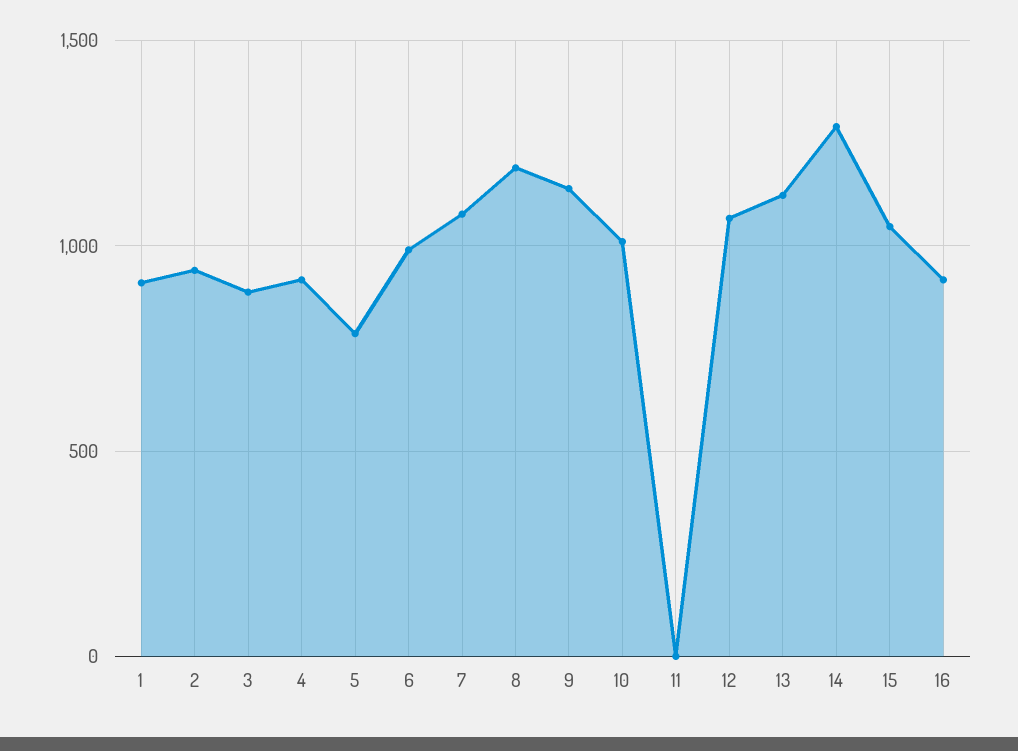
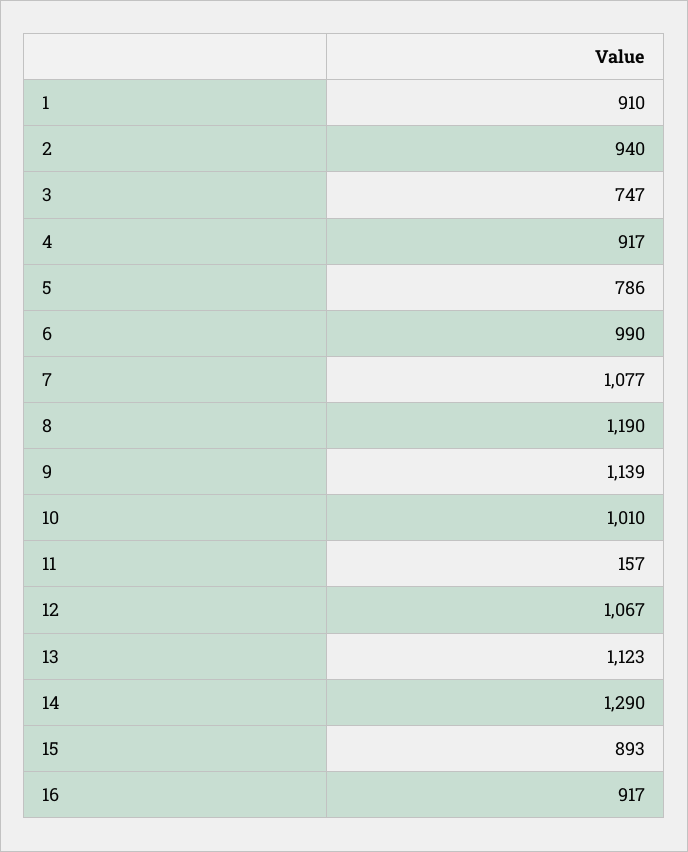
3: 900 -> 747
11: 0 -> 157
15: 1050 -> 893

